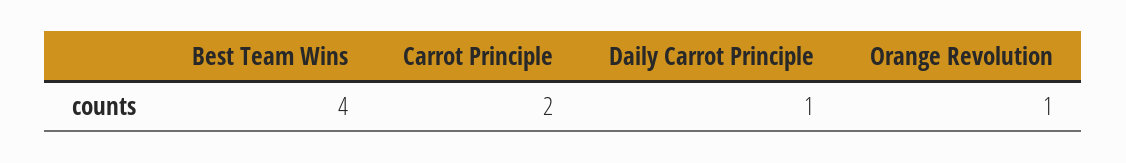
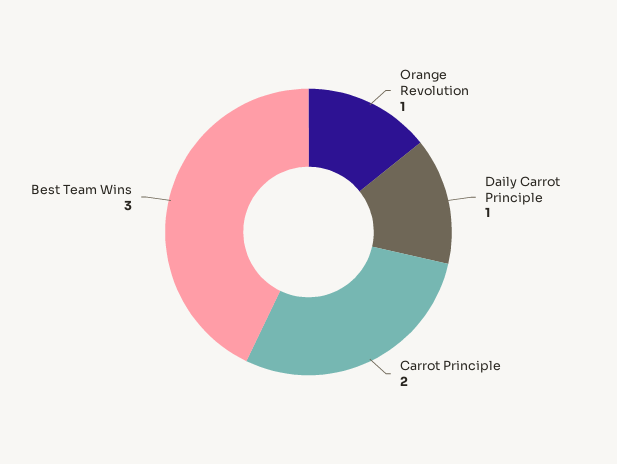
Best Team Wins: 4 -> 3

